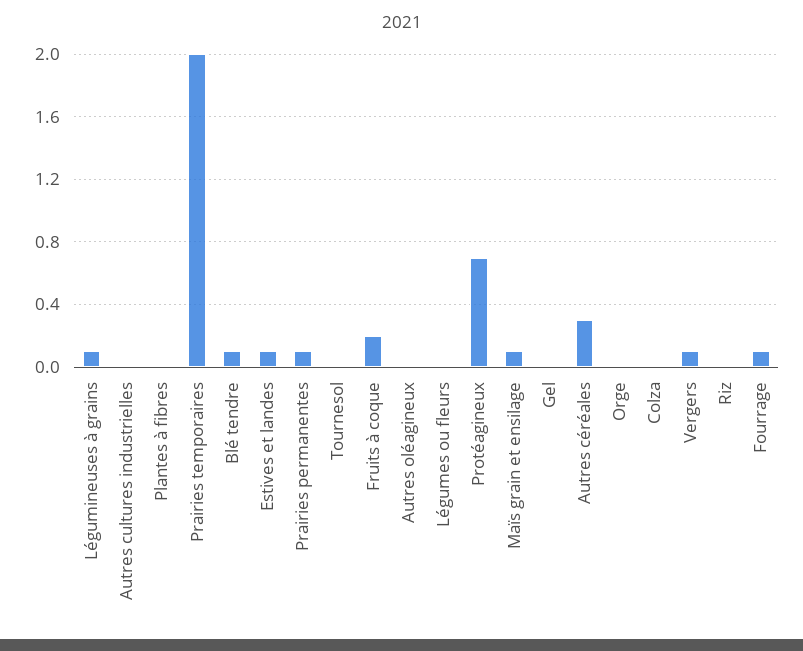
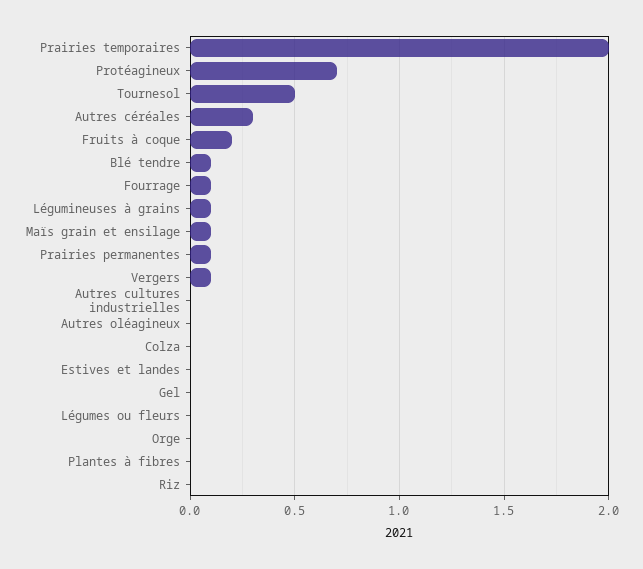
Estives et landes: 0.1 -> 0
Tournesol: 0 -> 0.5

